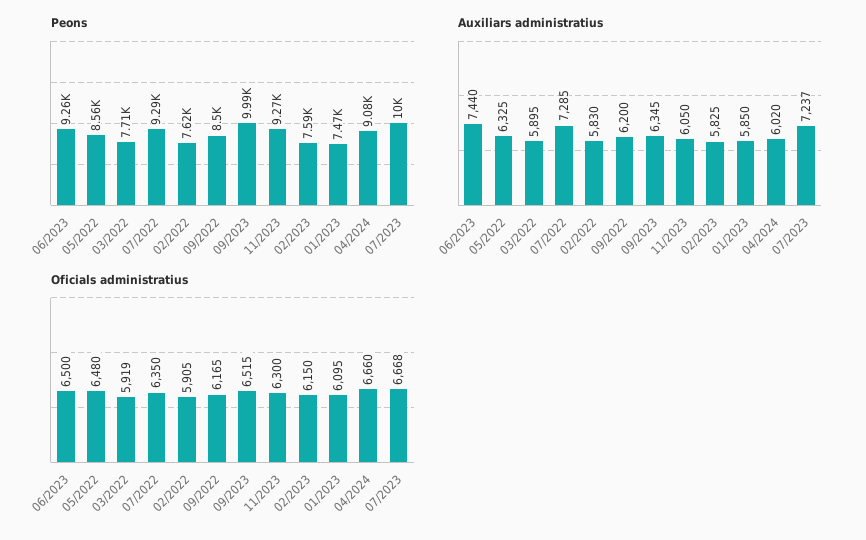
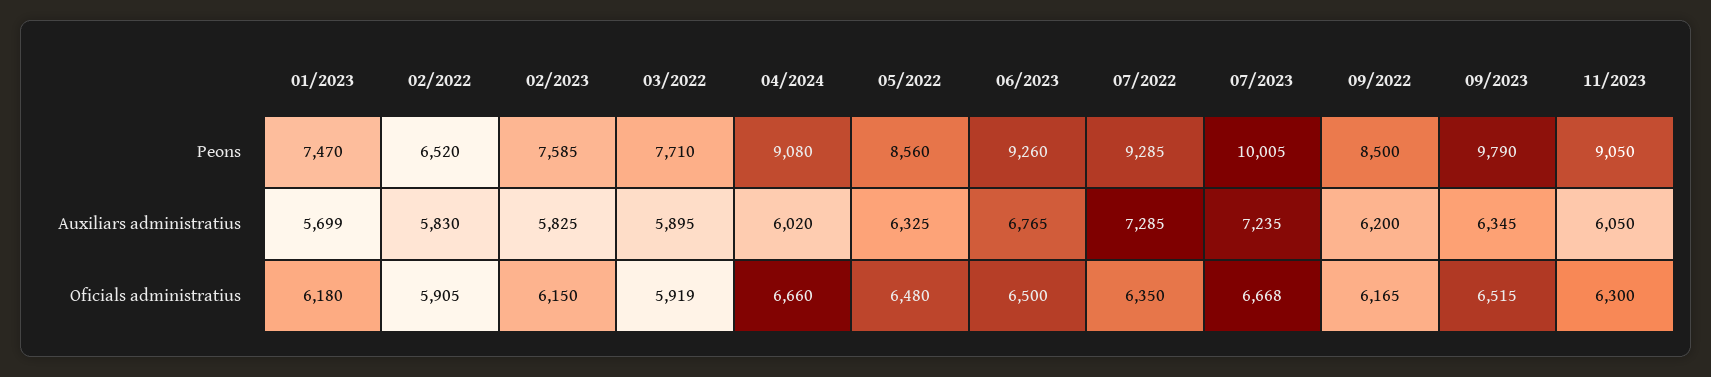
Peons, 02/2022: 7620 -> 6520
Peons, 09/2023: 9990 -> 9790
Peons, 11/2023: 9270 -> 9050
Auxiliars administratius, 06/2023: 7440 -> 6765
Auxiliars administratius, 01/2023: 5850 -> 5699
Auxiliars administratius, 07/2023: 7237 -> 7235
Oficials administratius, 01/2023: 6095 -> 6180

